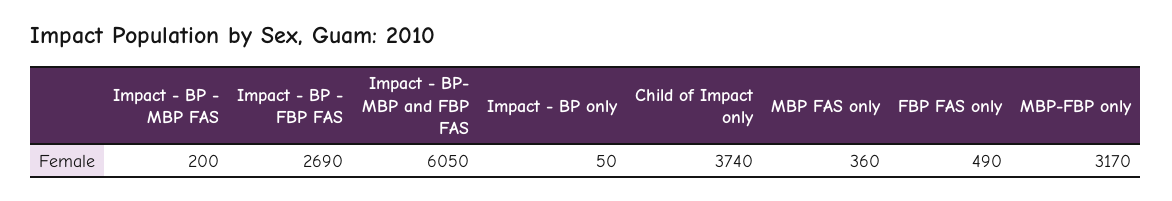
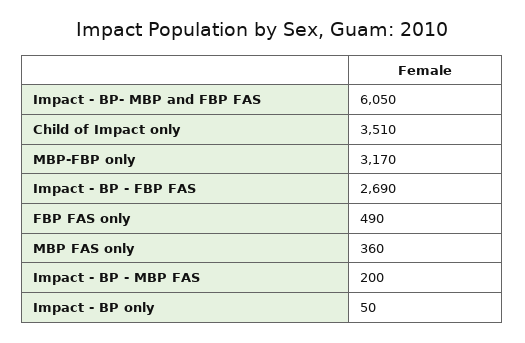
Child of Impact only: 3740 -> 3510

